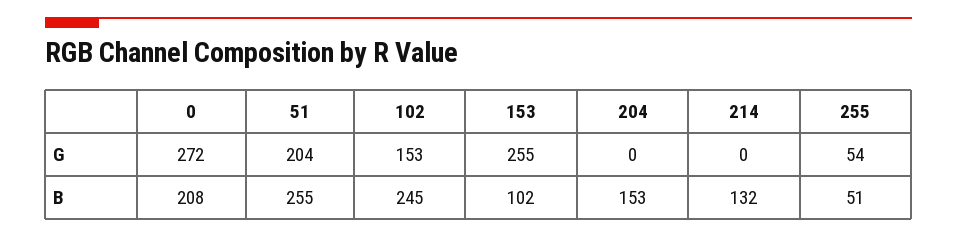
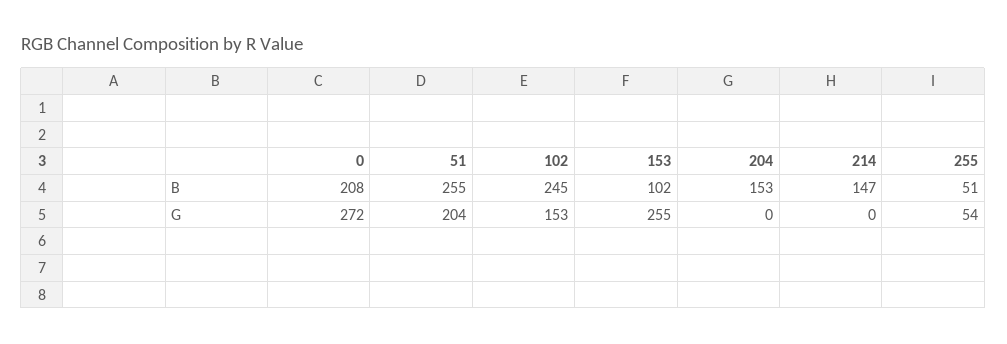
214, B: 132 -> 147

